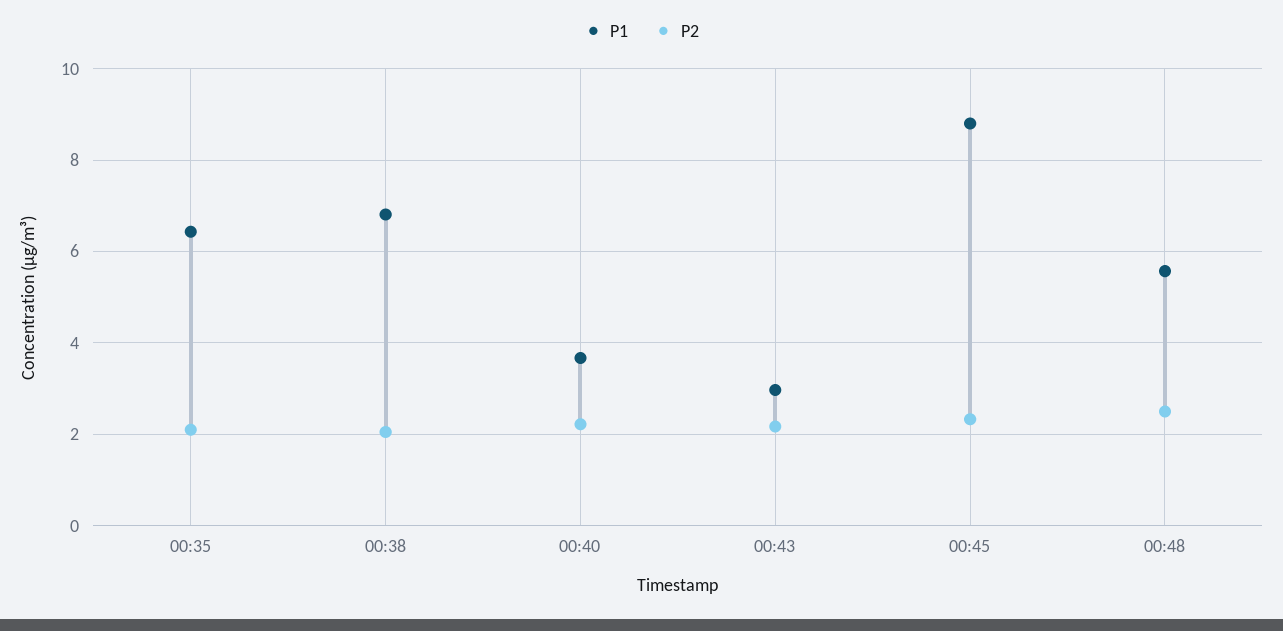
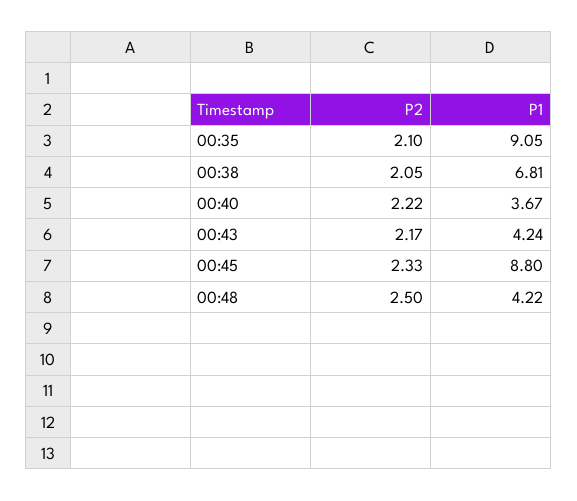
P1, 00:35: 6.4 -> 9.05
P1, 00:43: 3 -> 4.24
P1, 00:48: 5.6 -> 4.22

